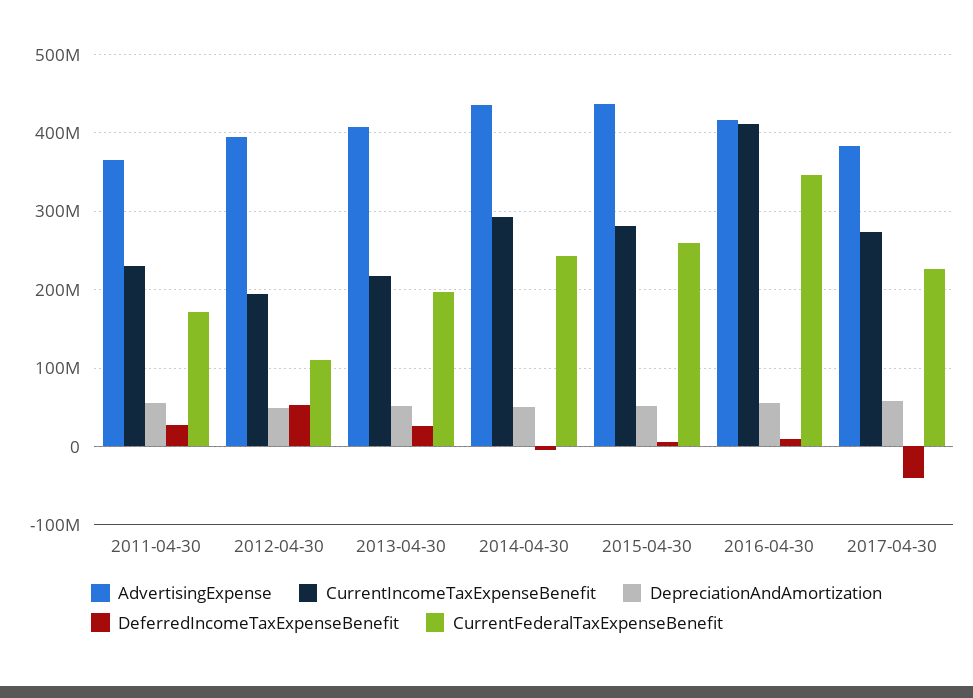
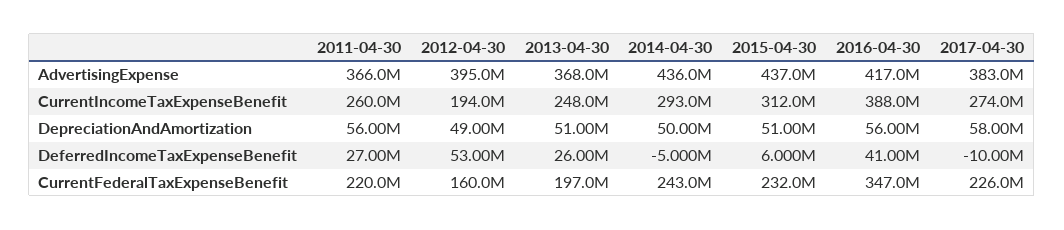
CurrentIncomeTaxExpenseBenefit, 2011-04-30: 230000000 -> 260000000
CurrentFederalTaxExpenseBenefit, 2011-04-30: 170000000 -> 220000000
CurrentFederalTaxExpenseBenefit, 2012-04-30: 110000000 -> 160000000
AdvertisingExpense, 2013-04-30: 410000000 -> 368000000
CurrentIncomeTaxExpenseBenefit, 2013-04-30: 220000000 -> 248000000
CurrentIncomeTaxExpenseBenefit, 2015-04-30: 280000000 -> 312000000
CurrentFederalTaxExpenseBenefit, 2015-04-30: 260000000 -> 232000000
CurrentIncomeTaxExpenseBenefit, 2016-04-30: 410000000 -> 388000000
DeferredIncomeTaxExpenseBenefit, 2016-04-30: 10000000 -> 41000000
DeferredIncomeTaxExpenseBenefit, 2017-04-30: -40000000 -> -10000000

